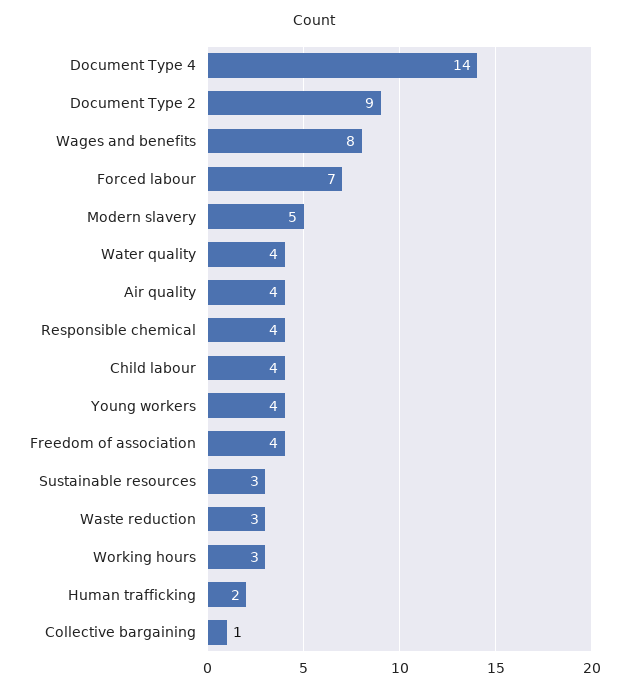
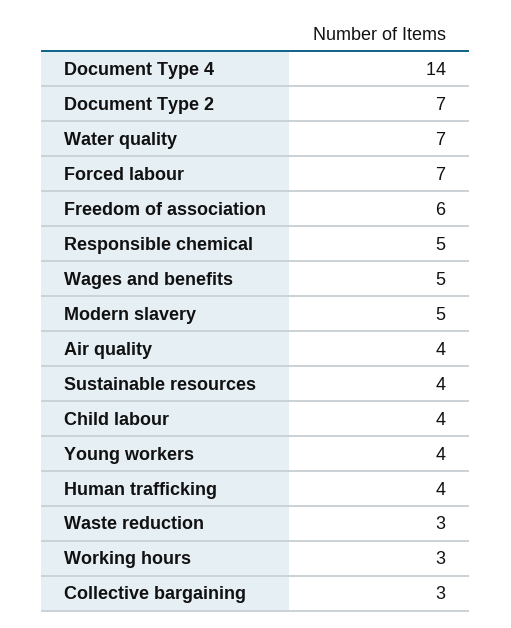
Document Type 2: 9 -> 7
Wages and benefits: 8 -> 5
Water quality: 4 -> 7
Responsible chemical: 4 -> 5
Freedom of association: 4 -> 6
Sustainable resources: 3 -> 4
Human trafficking: 2 -> 4
Collective bargaining: 1 -> 3

